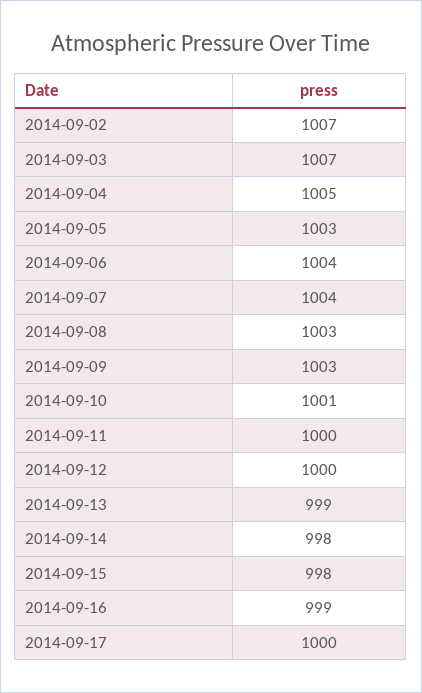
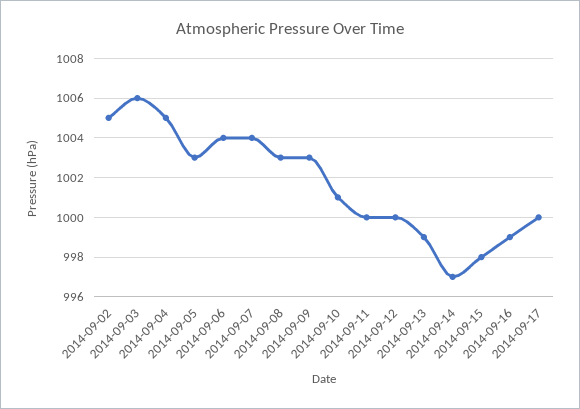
2014-09-02: 1007 -> 1005
2014-09-03: 1007 -> 1006
2014-09-14: 998 -> 997

